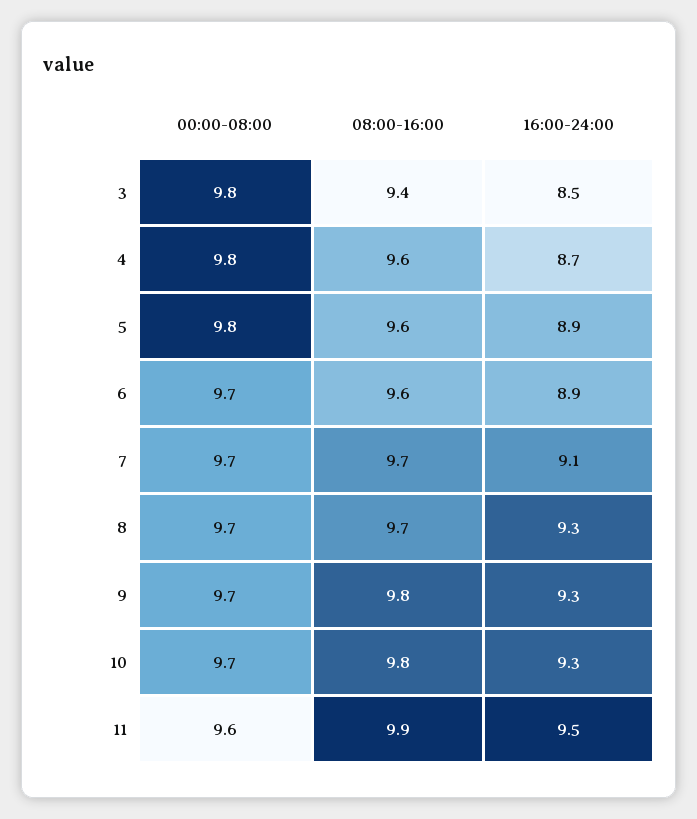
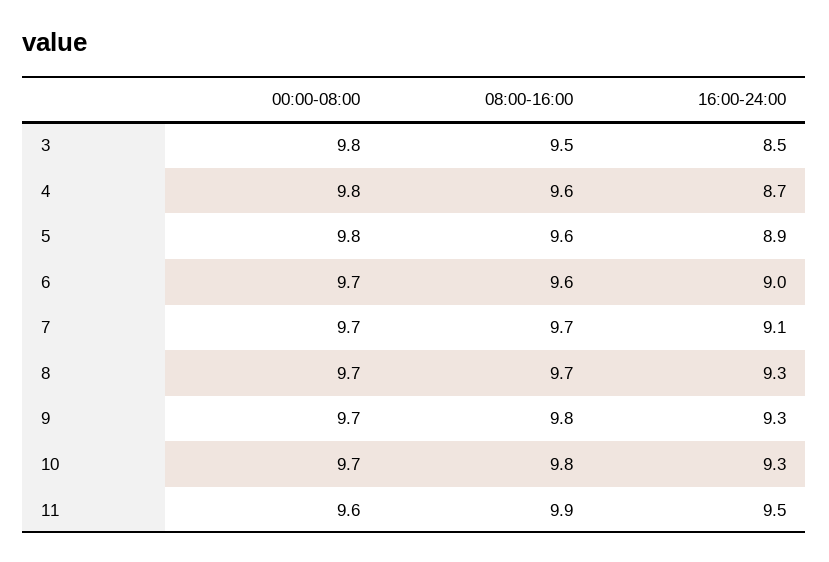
08:00-16:00, 3: 9.4 -> 9.5
16:00-24:00, 6: 8.9 -> 9

